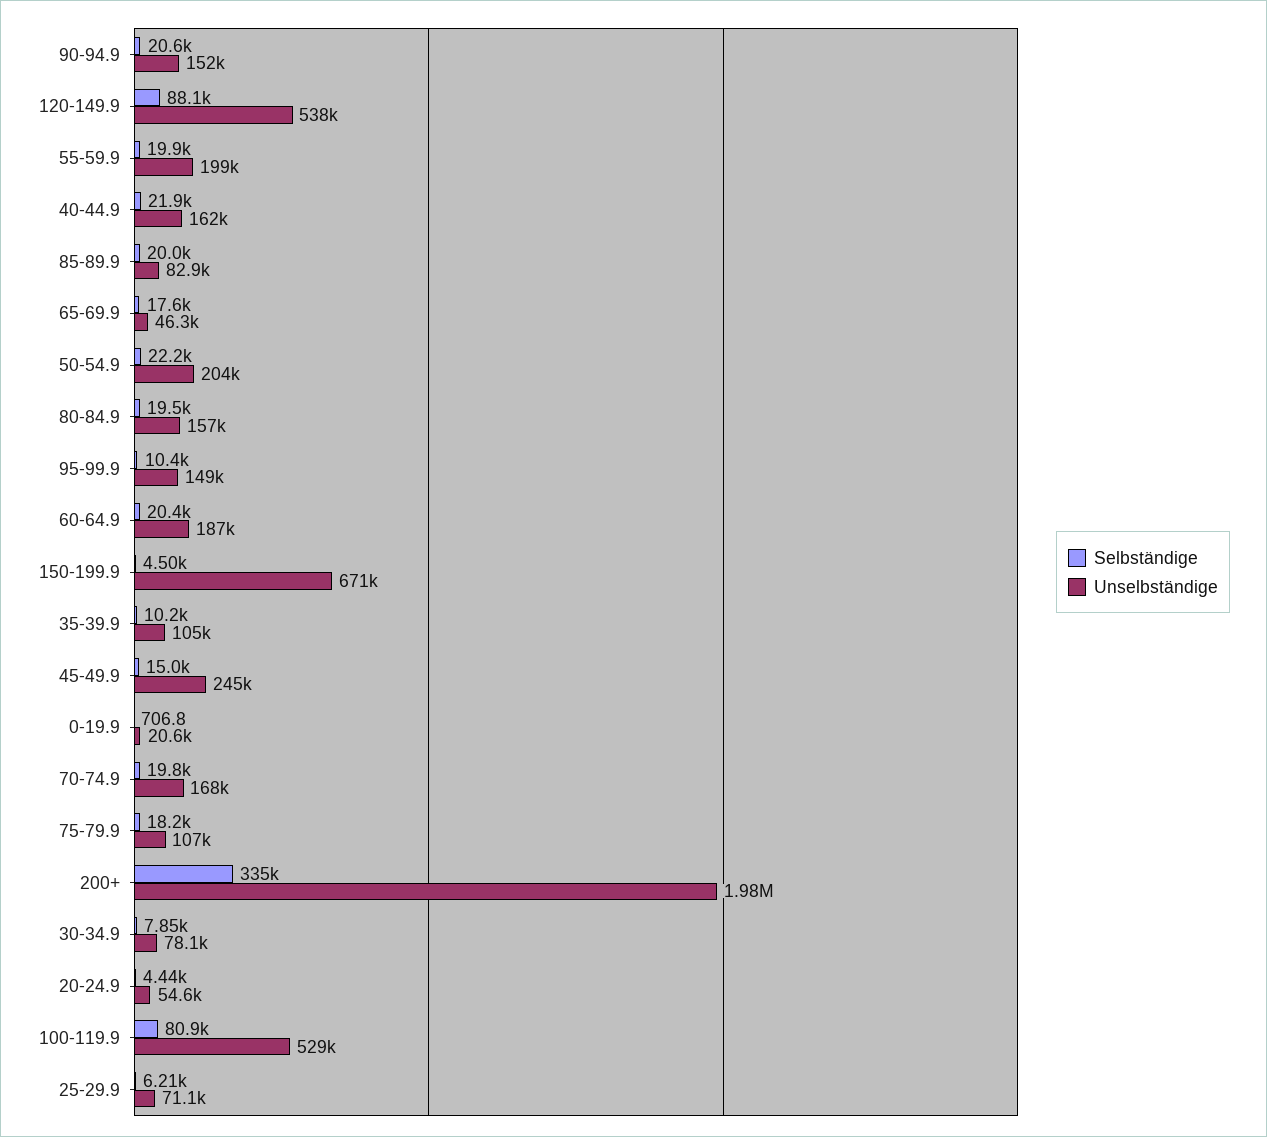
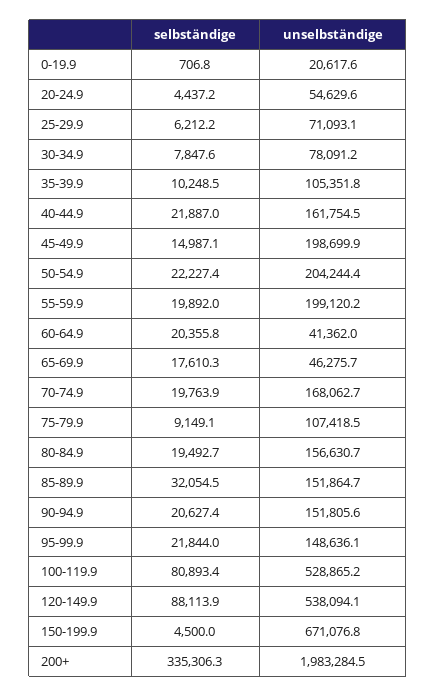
Selbständige, 85-89.9: 20000 -> 32054.5
Unselbständige, 85-89.9: 82900 -> 151864.7
Selbständige, 95-99.9: 10400 -> 21844
Unselbständige, 60-64.9: 187000 -> 41362
Unselbständige, 45-49.9: 245000 -> 198699.9
Selbständige, 75-79.9: 18200 -> 9149.1

